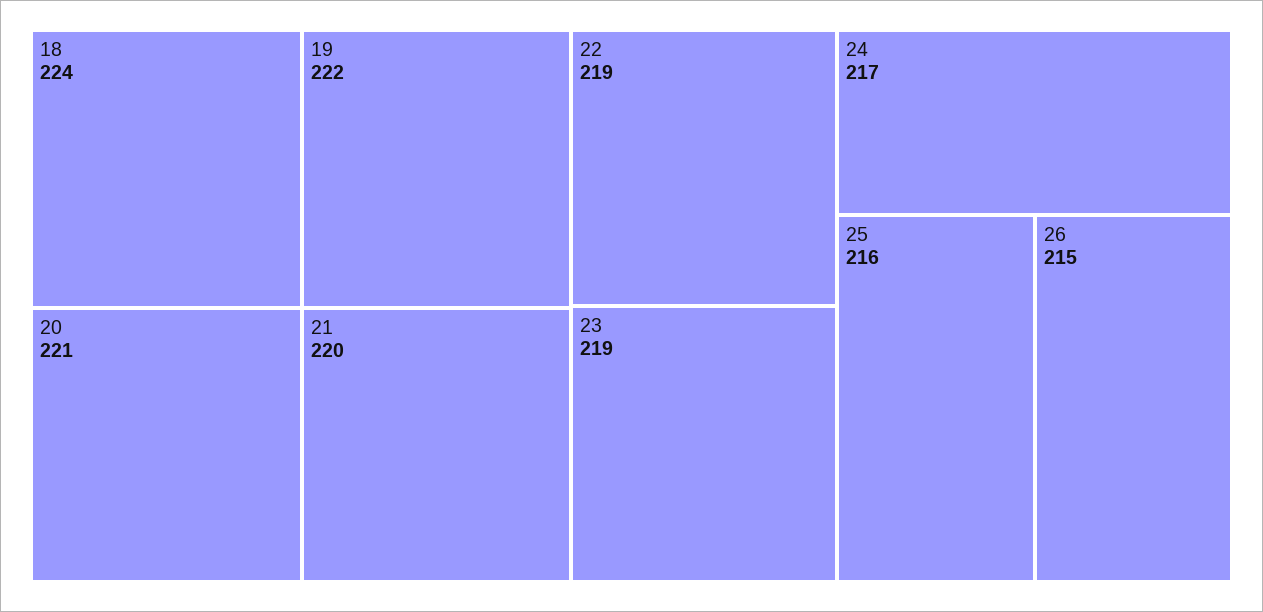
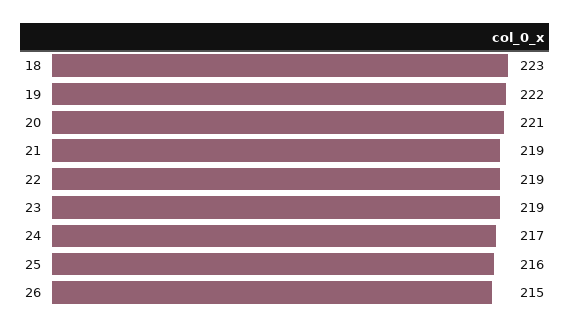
18: 224 -> 223
21: 220 -> 219

